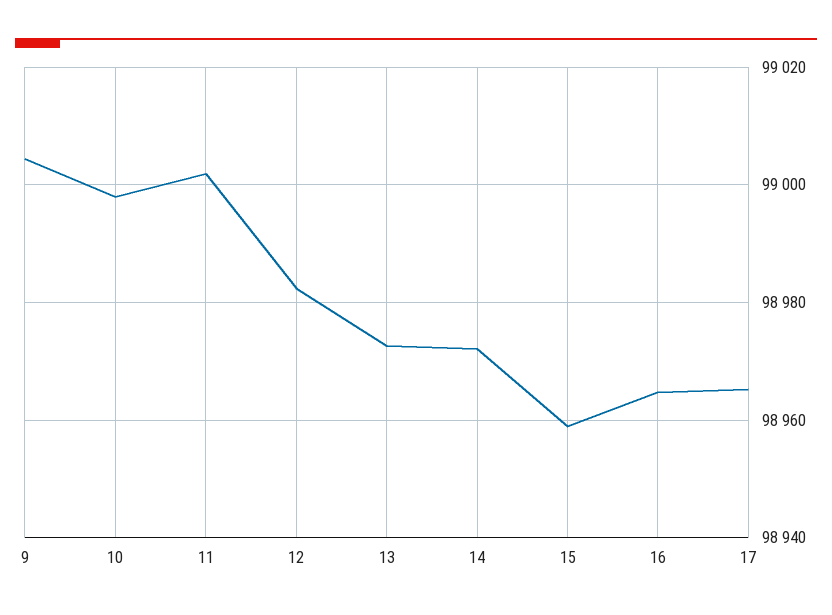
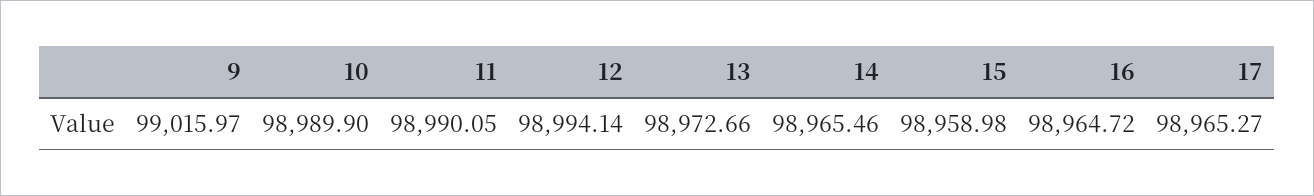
9: 99004 -> 99015.97
10: 98998 -> 98989.9
11: 99002 -> 98990.05
12: 98982 -> 98994.14
14: 98972 -> 98965.46

